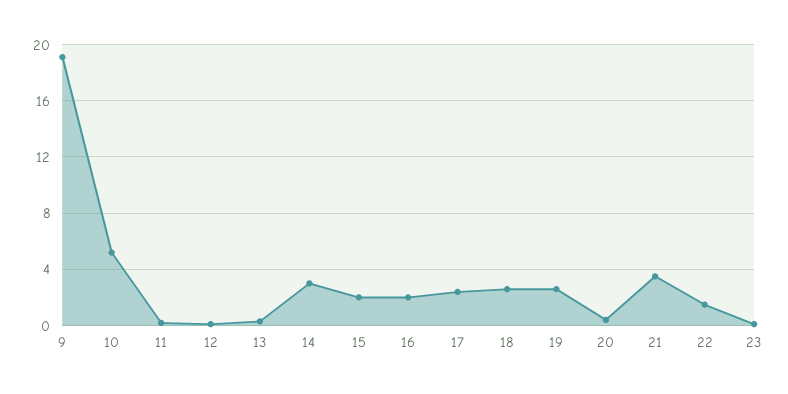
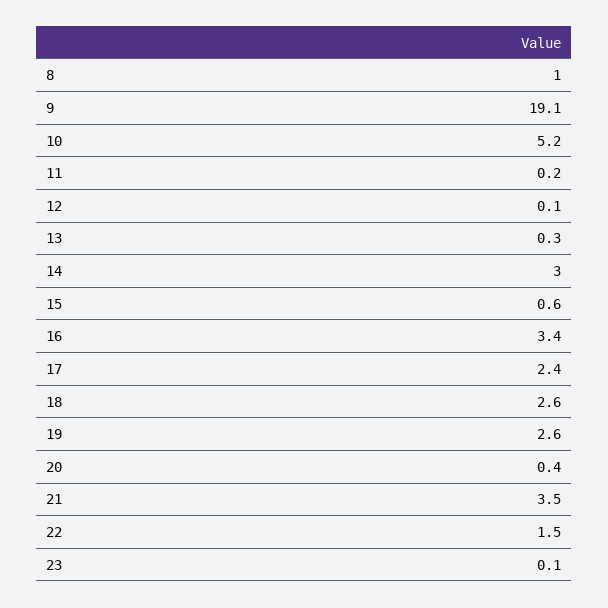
15: 2 -> 0.6
16: 2 -> 3.4
8: none -> 1

